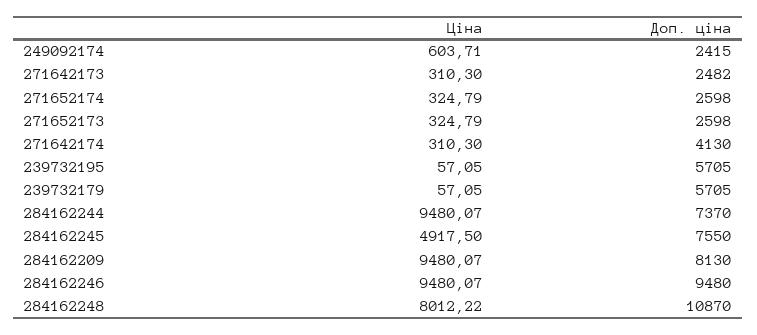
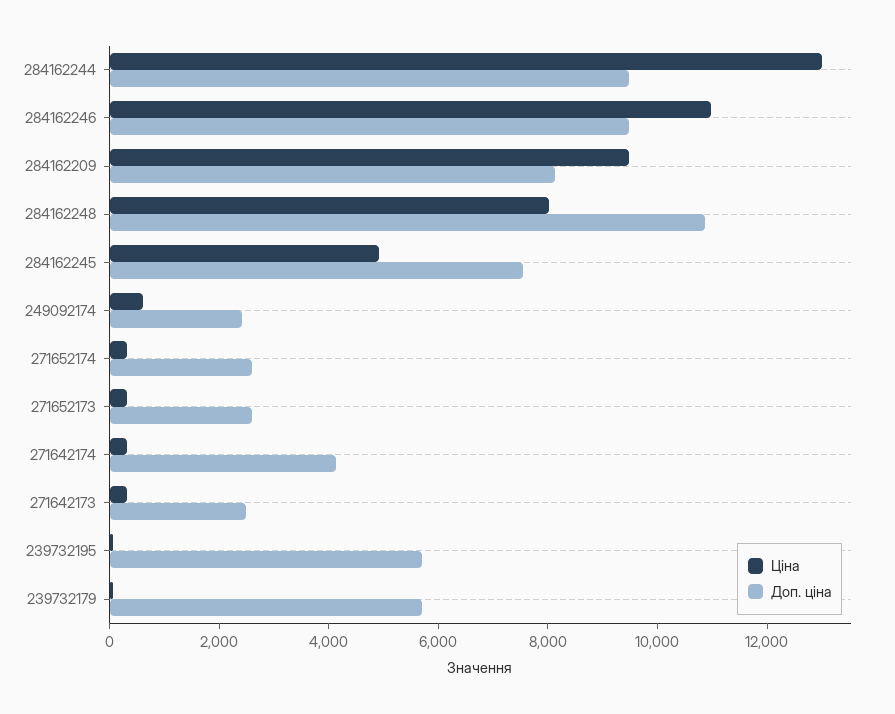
Ціна, 284162244: 9480.07 -> 13000
Доп. ціна, 284162244: 7370 -> 9500
Ціна, 284162246: 9480.07 -> 11000

